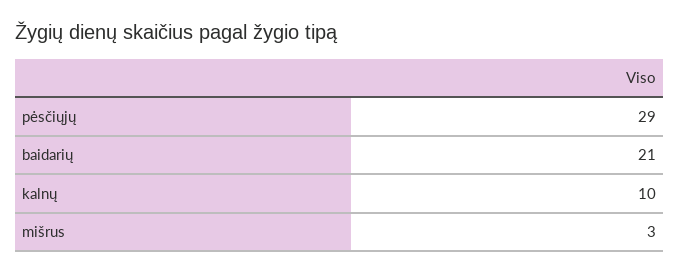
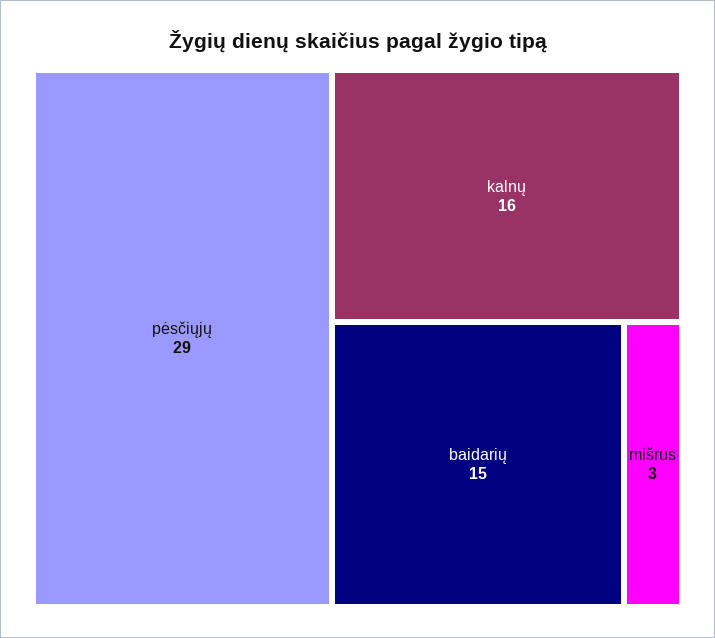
baidarių: 21 -> 15
kalnų: 10 -> 16

